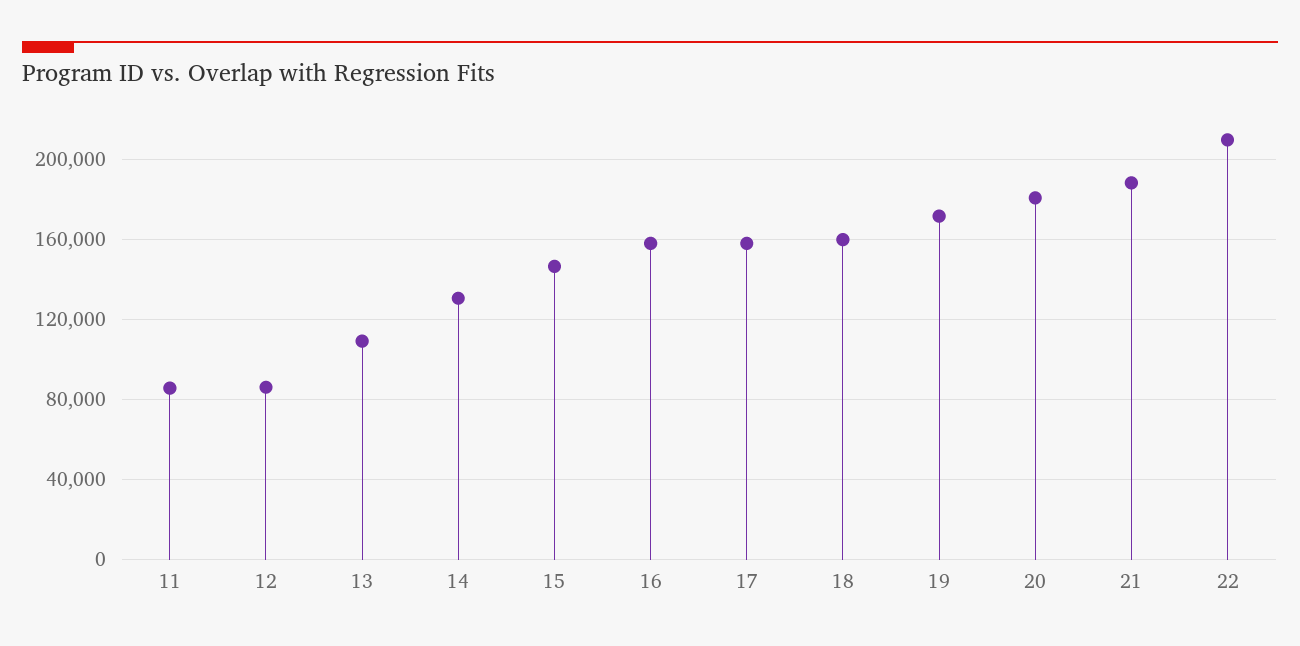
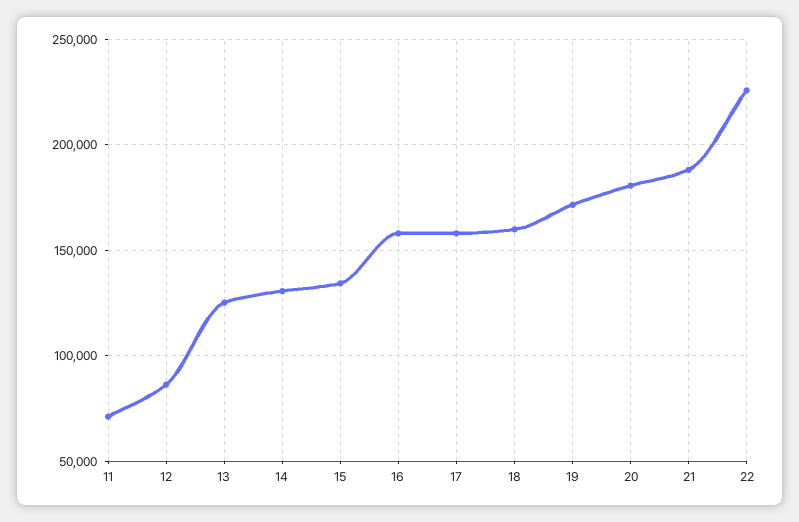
11: 85000 -> 70000
13: 110000 -> 125000
15: 145000 -> 135000
22: 210000 -> 225000

